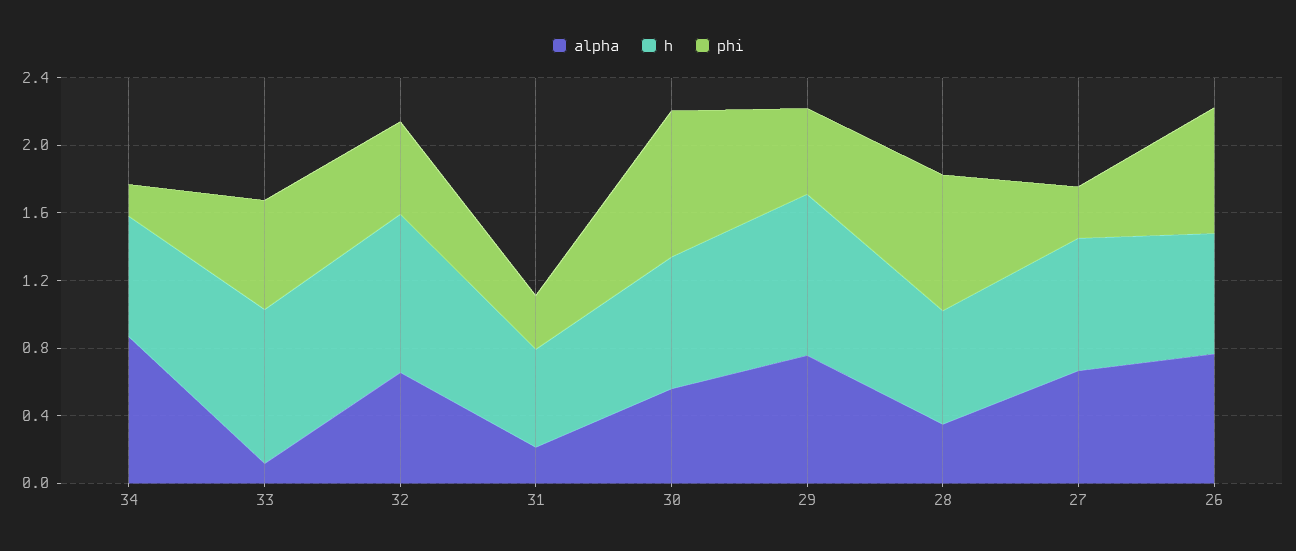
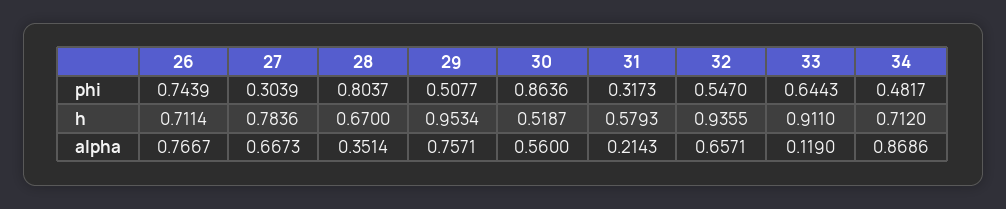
phi, 34: 0.2 -> 0.4817
h, 30: 0.8 -> 0.5187

